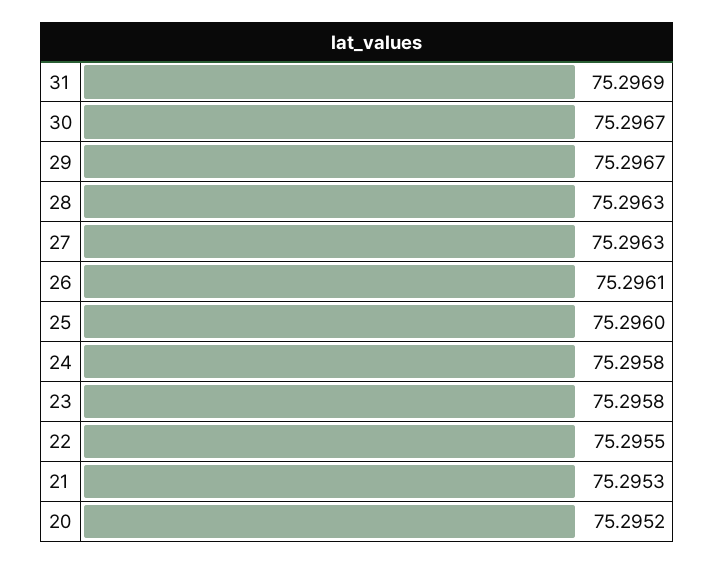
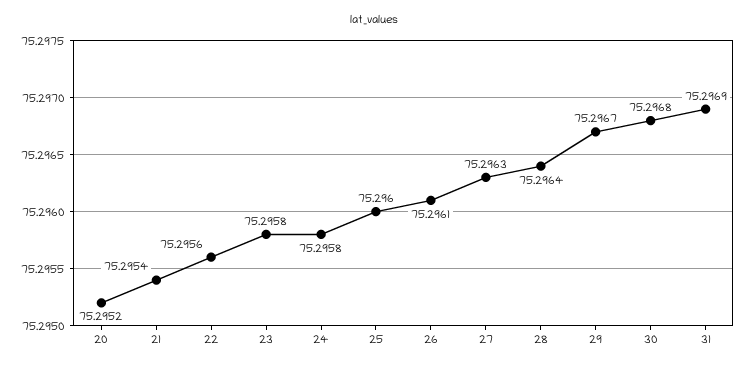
30: 75.2967 -> 75.2968
28: 75.2963 -> 75.2964
22: 75.2955 -> 75.2956
21: 75.2953 -> 75.2954

